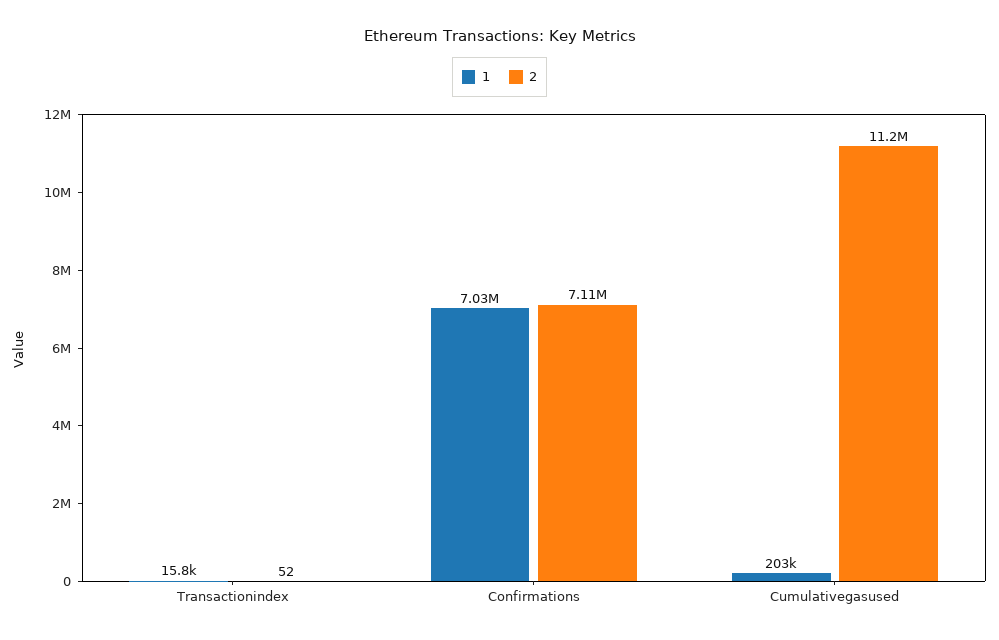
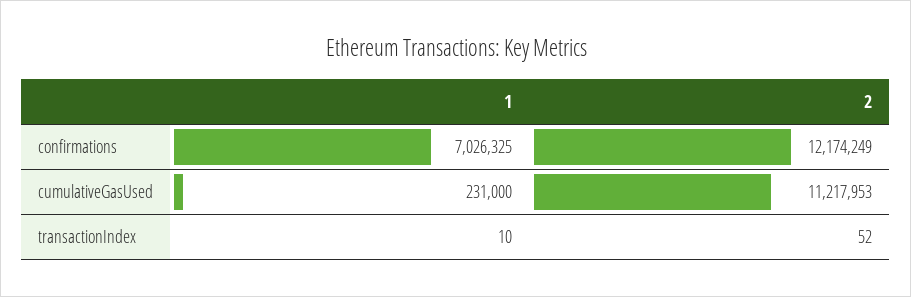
1, Transactionindex: 15800 -> 10
2, Confirmations: 7110000 -> 12174249
1, Cumulativegasused: 203000 -> 231000

